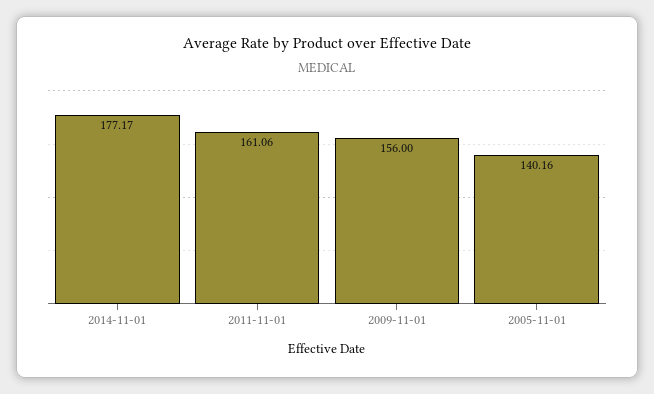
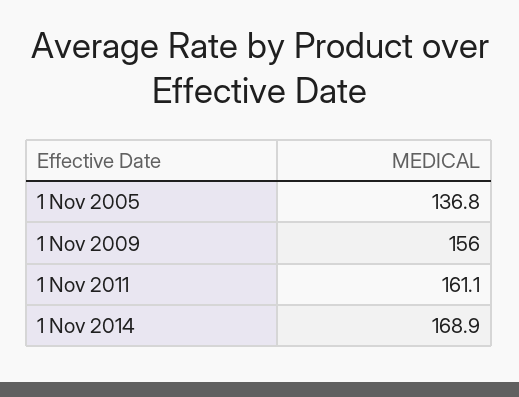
2014-11-01: 177.17 -> 168.9
2005-11-01: 140.16 -> 136.8

